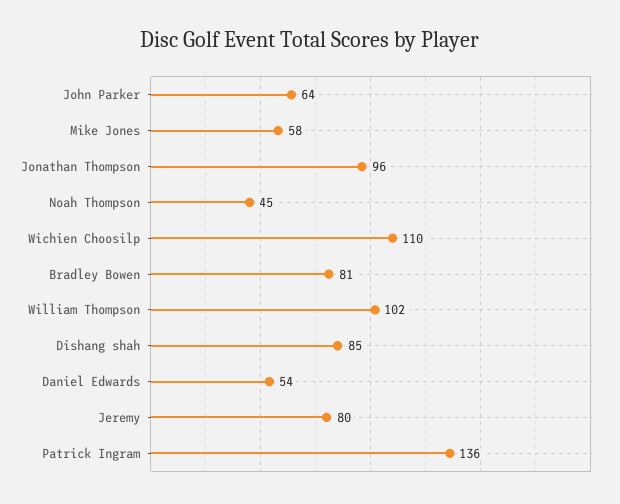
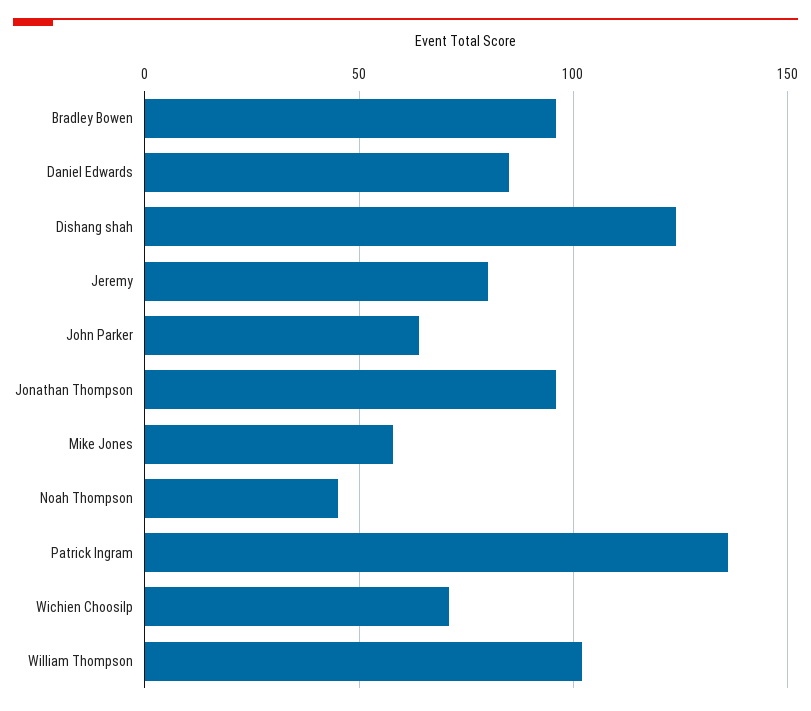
Wichien Choosilp: 110 -> 70
Bradley Bowen: 81 -> 95
Dishang shah: 85 -> 125
Daniel Edwards: 54 -> 85

